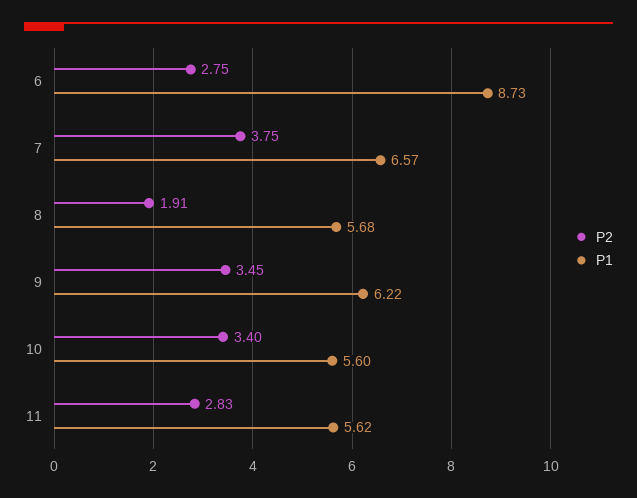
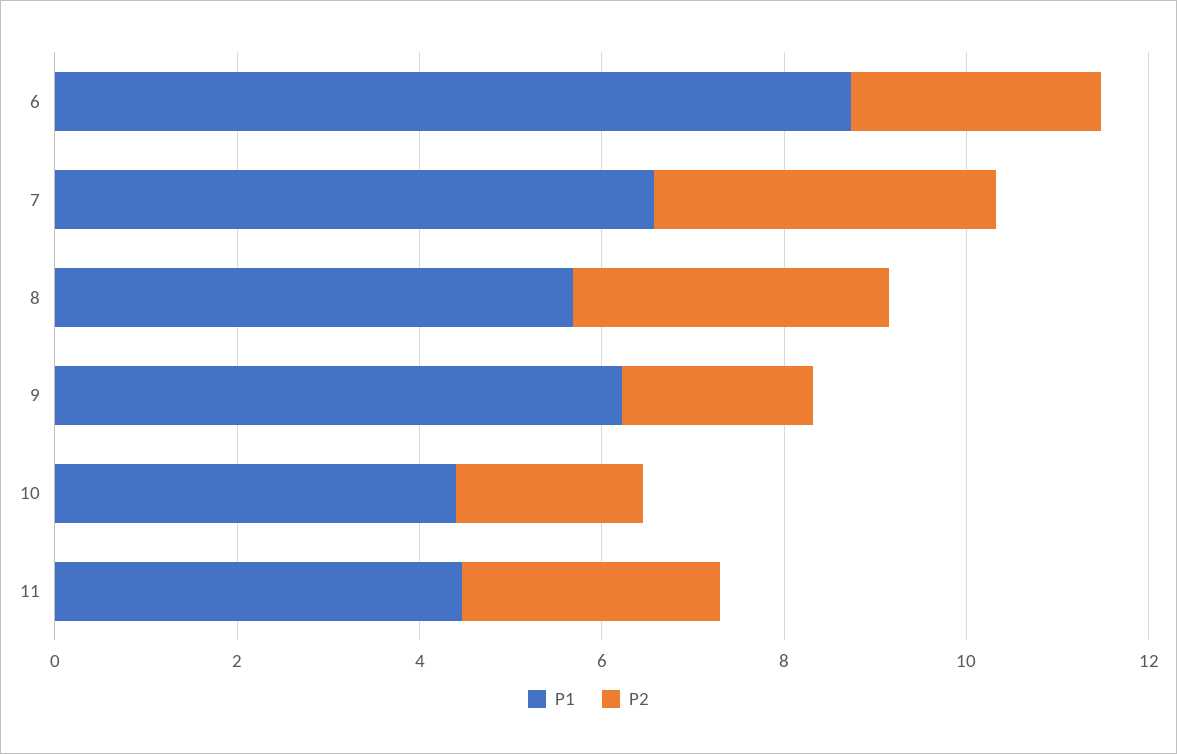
P2, 8: 1.91 -> 3.5
P2, 9: 3.45 -> 2
P2, 10: 3.4 -> 2
P1, 10: 5.6 -> 4.5
P1, 11: 5.62 -> 4.5

